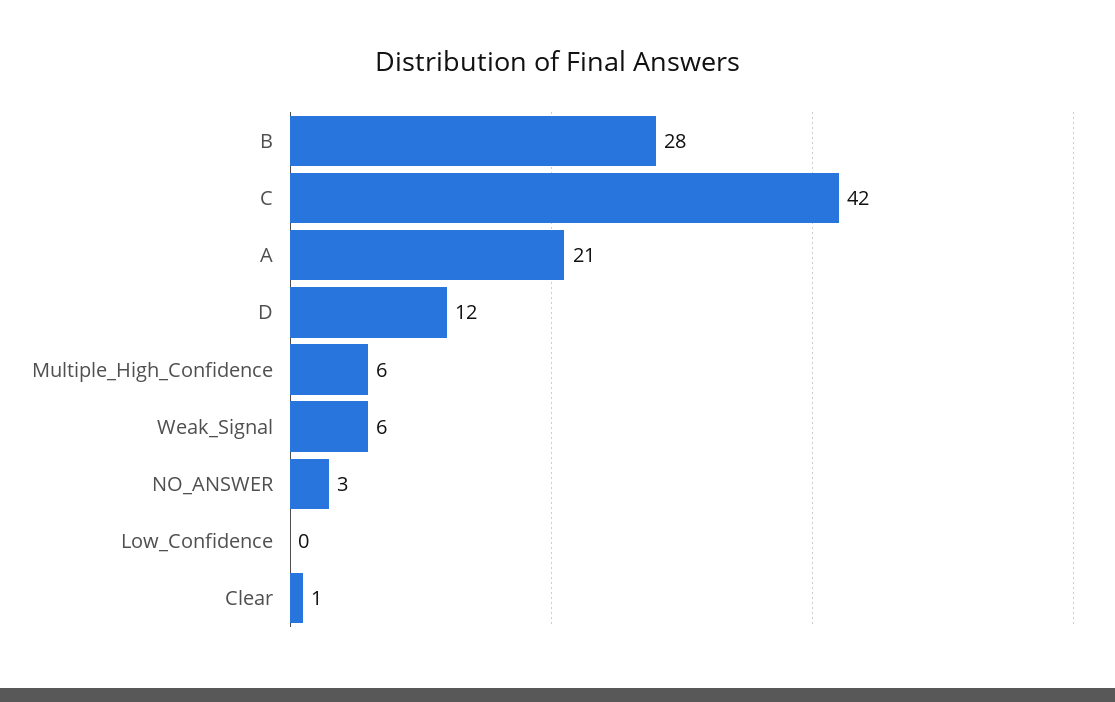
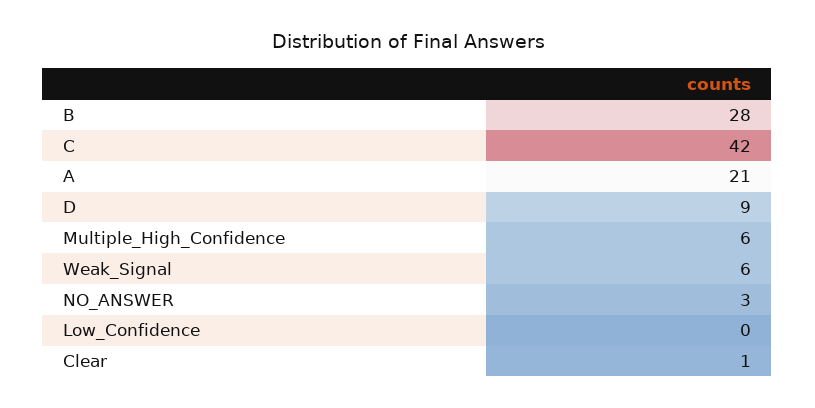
D: 12 -> 9

